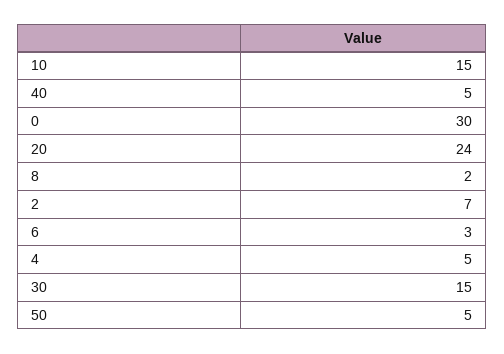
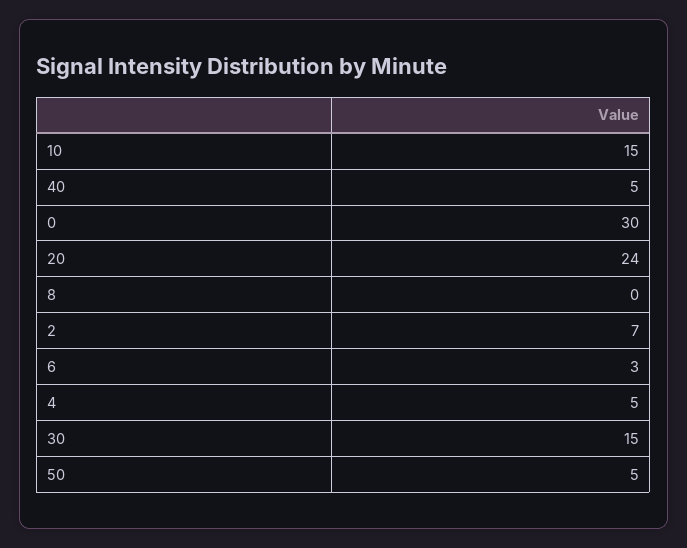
8: 2 -> 0

